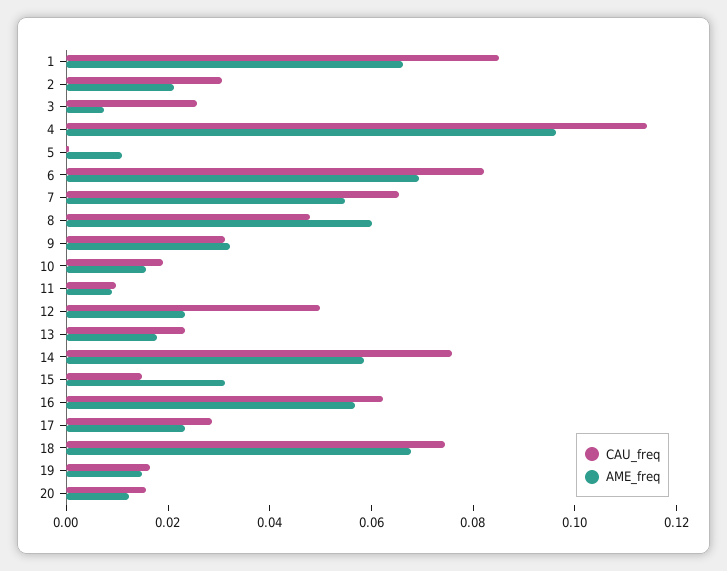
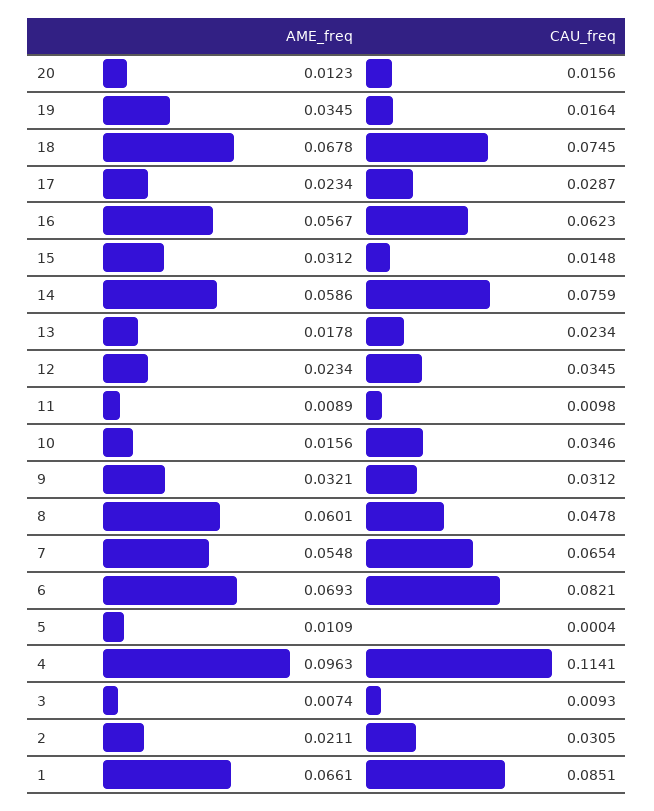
CAU_freq, 3: 0.025 -> 0.0093
CAU_freq, 10: 0.02 -> 0.0346
CAU_freq, 12: 0.05 -> 0.0345
AME_freq, 19: 0.015 -> 0.0345

